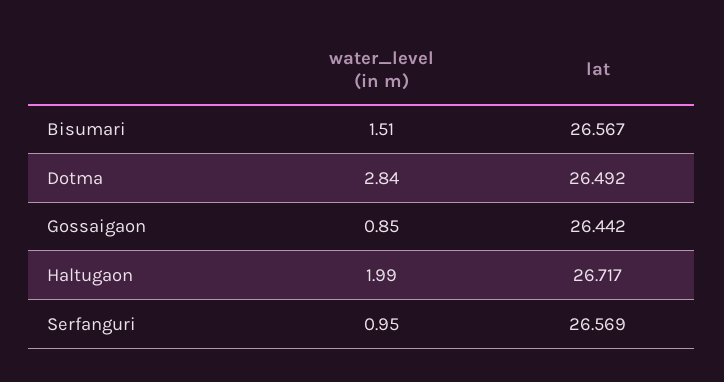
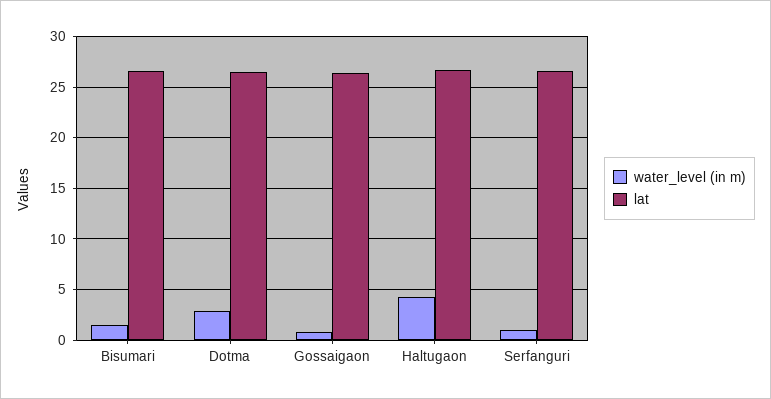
water_level (in m), Haltugaon: 1.99 -> 4

